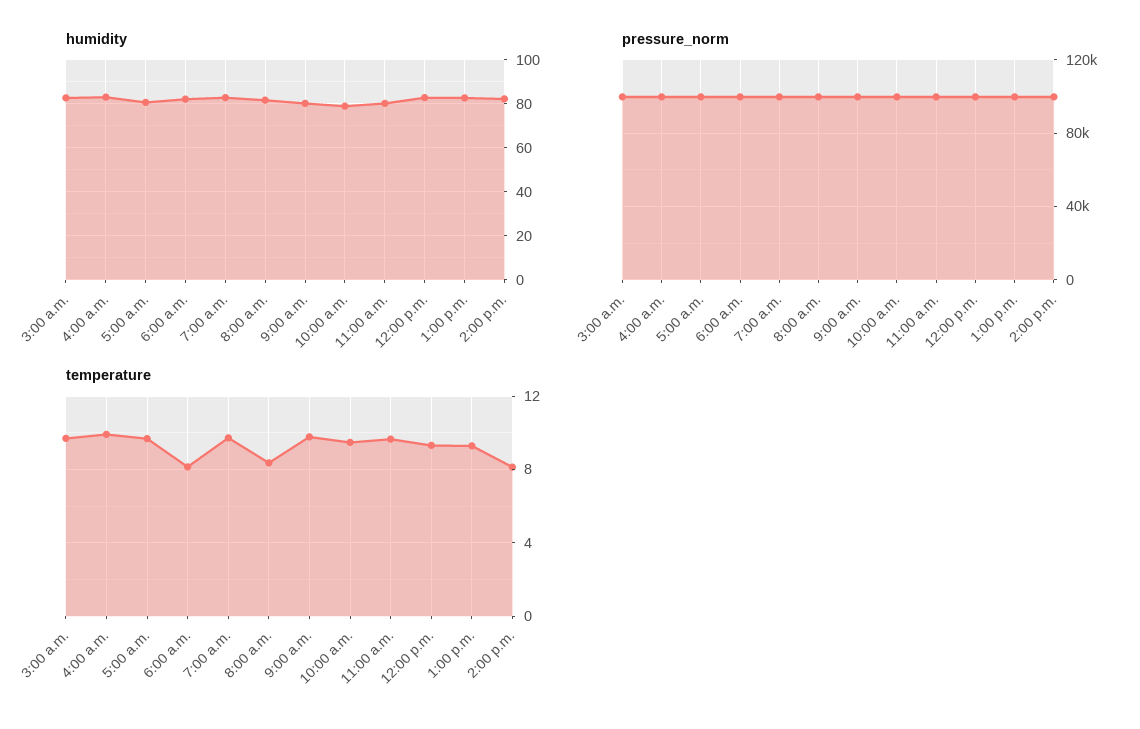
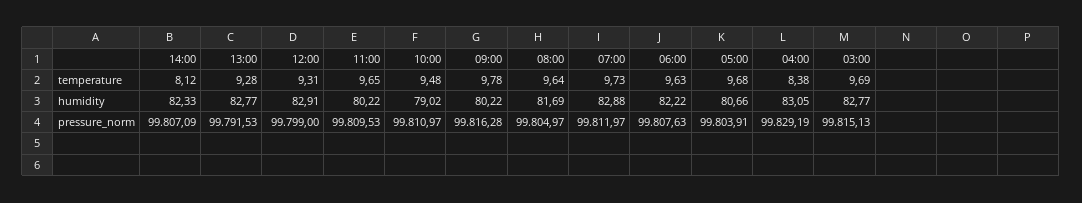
temperature, 4:00 a.m.: 10 -> 8.38
temperature, 6:00 a.m.: 8 -> 9.63
temperature, 8:00 a.m.: 8.5 -> 9.64

